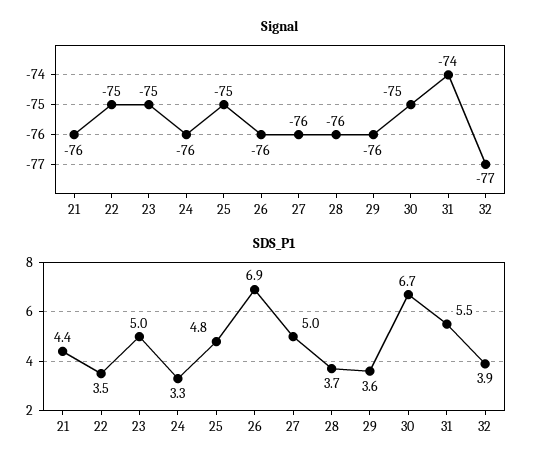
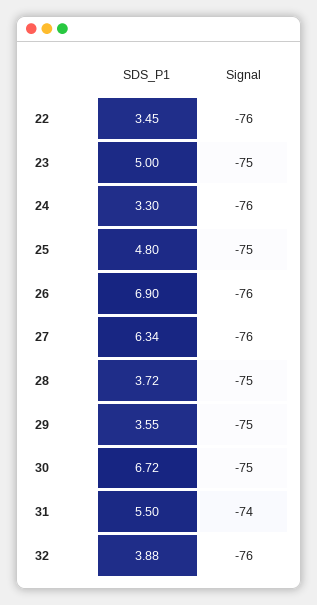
Signal, 21: -76 -> none
Signal, 22: -75 -> -76
Signal, 28: -76 -> -75
Signal, 29: -76 -> -75
Signal, 32: -77 -> -76
SDS_P1, 21: 4.4 -> none
SDS_P1, 27: 5 -> 6.34

